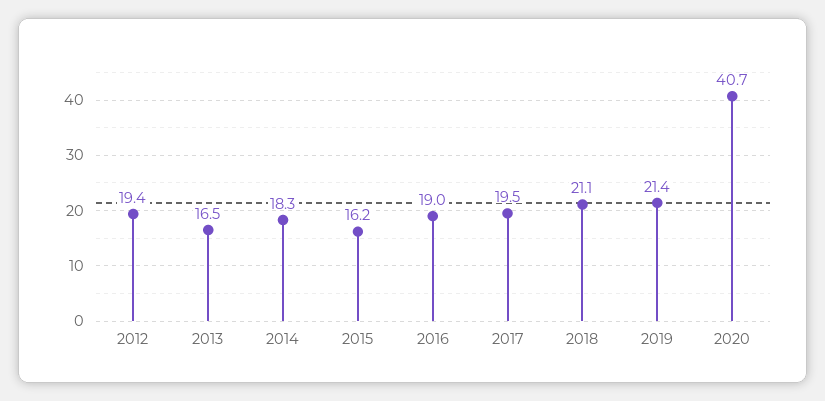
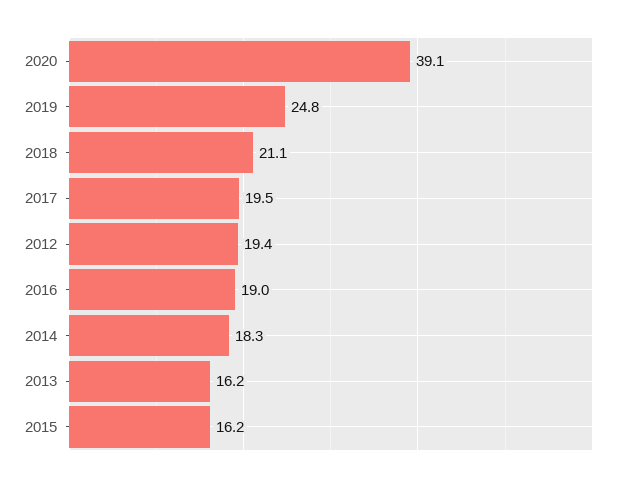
2013: 16.5 -> 16.2
2019: 21.4 -> 24.8
2020: 40.7 -> 39.1

